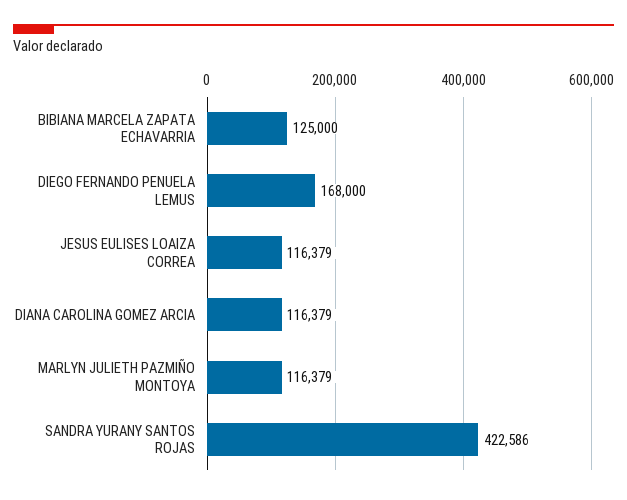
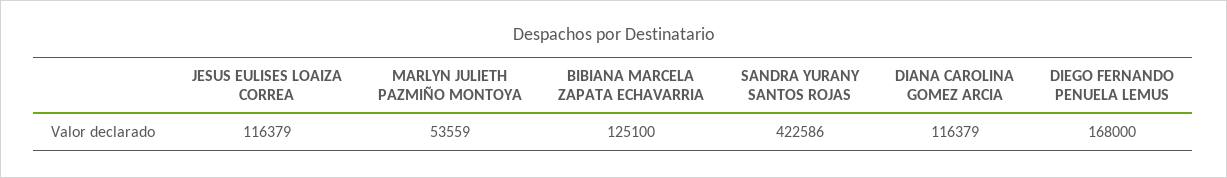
BIBIANA MARCELA ZAPATA ECHAVARRIA: 125000 -> 125100
MARLYN JULIETH PAZMIÑO MONTOYA: 116379 -> 53559

